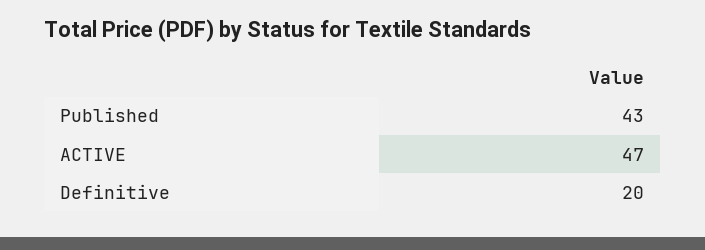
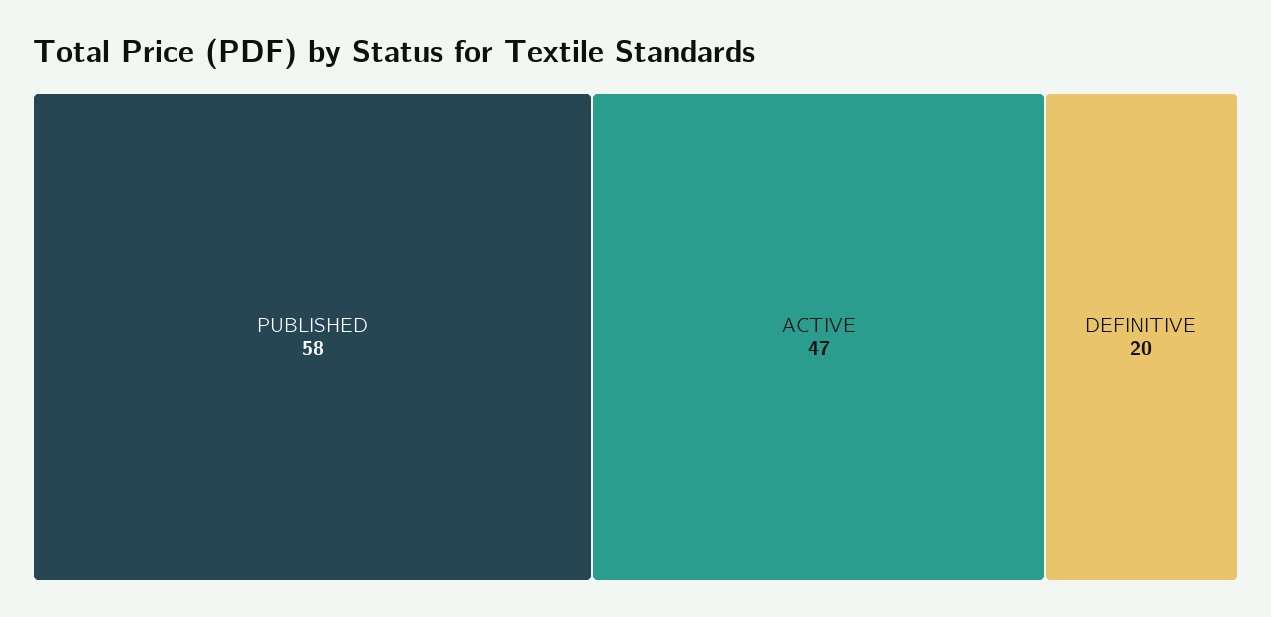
Published: 43 -> 58

